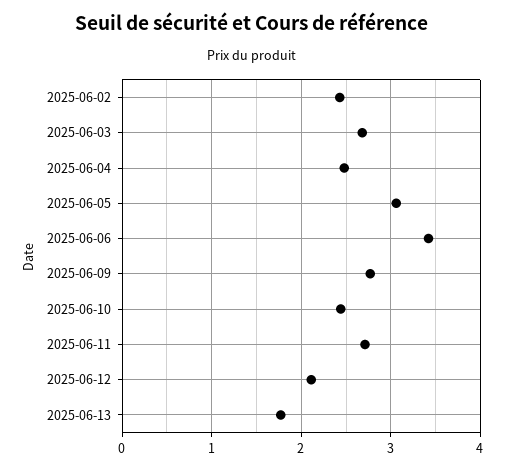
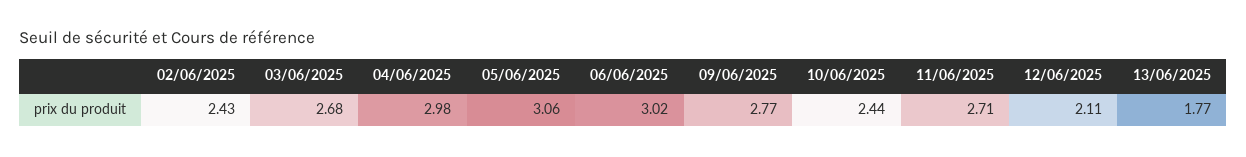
2025-06-04: 2.5 -> 2.98
2025-06-06: 3.4 -> 3.02

